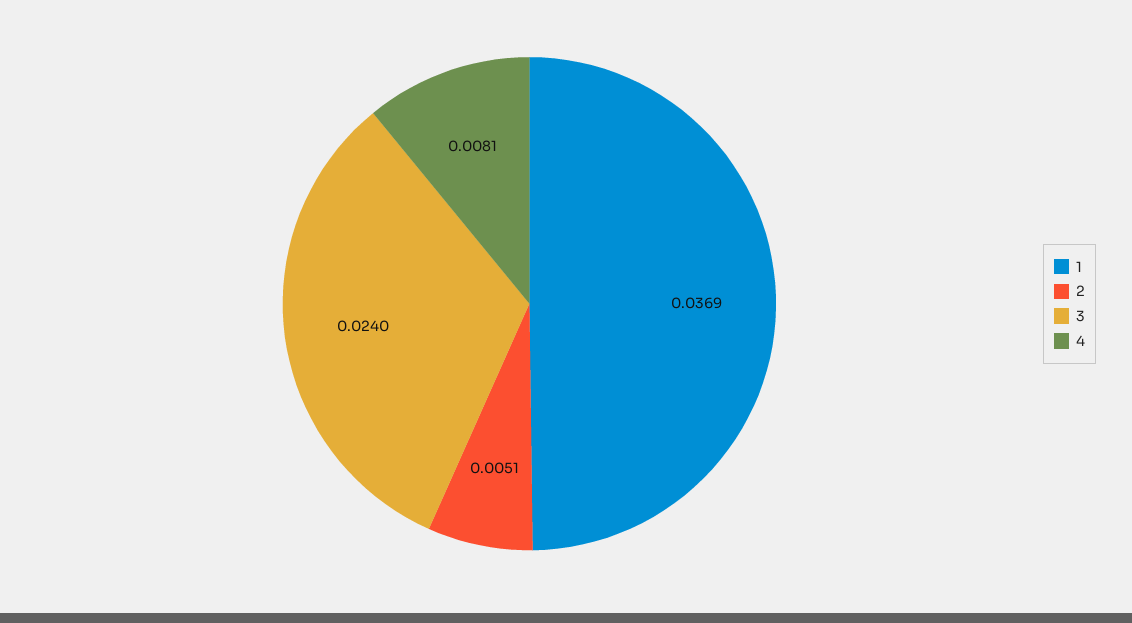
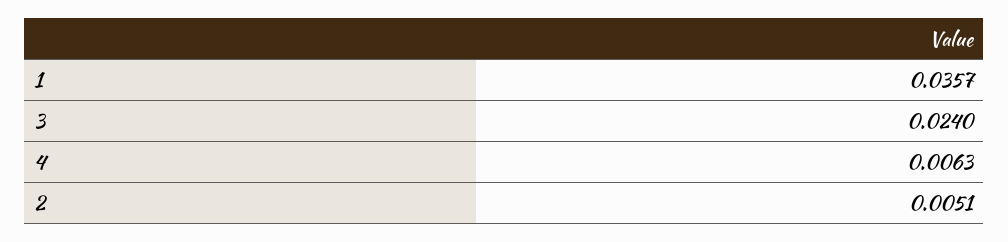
1: 0.0369 -> 0.0357
4: 0.0081 -> 0.0063

